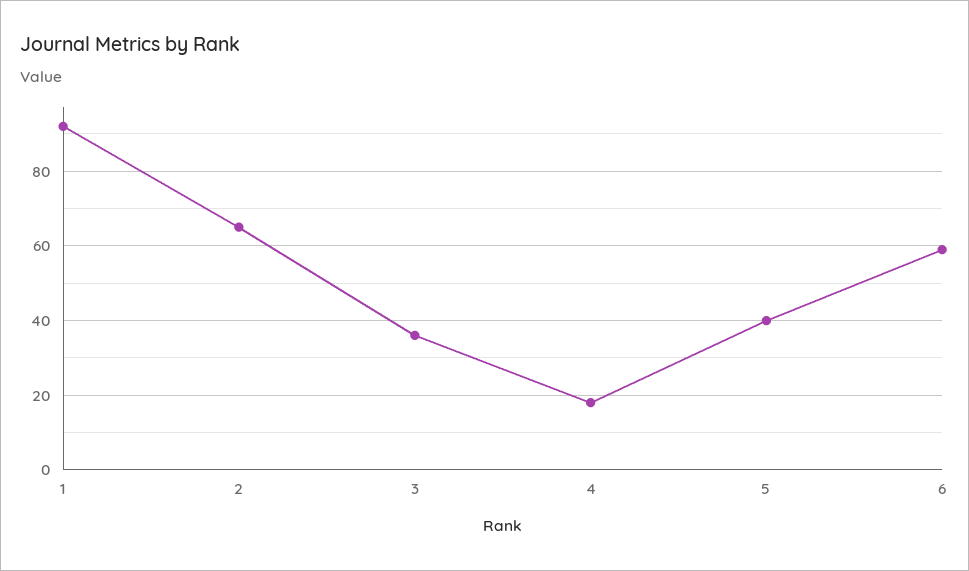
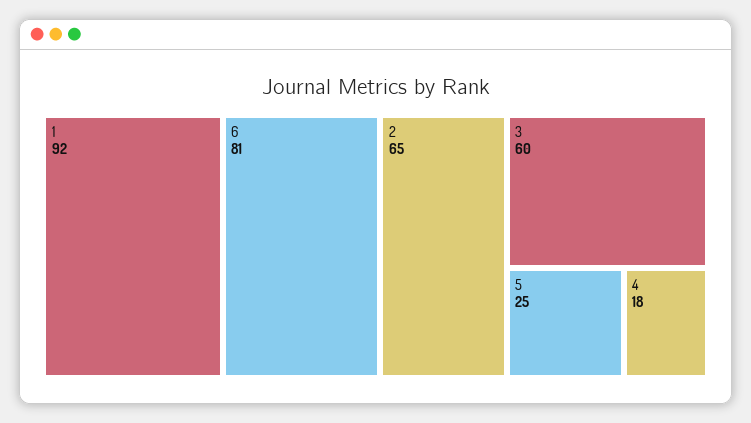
3: 35 -> 60
5: 40 -> 25
6: 60 -> 81

